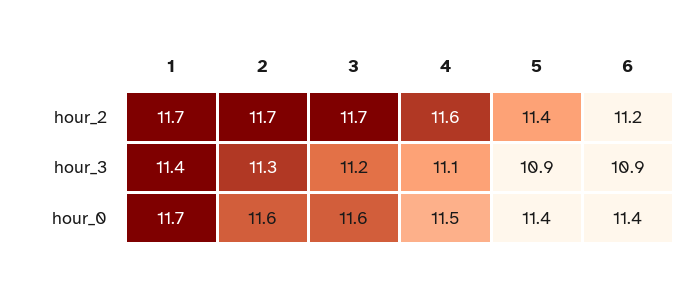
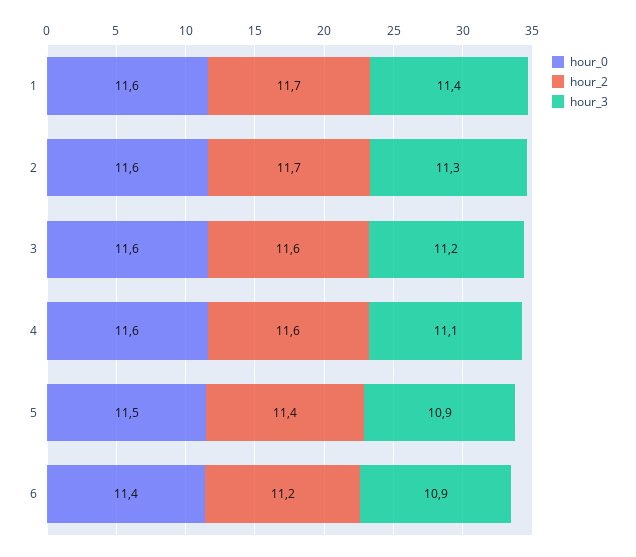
hour_2, 3: 11.7 -> 11.6
hour_0, 1: 11.7 -> 11.6
hour_0, 4: 11.5 -> 11.6
hour_0, 5: 11.4 -> 11.5

